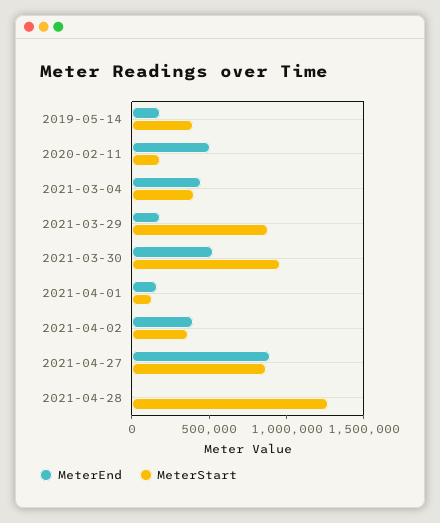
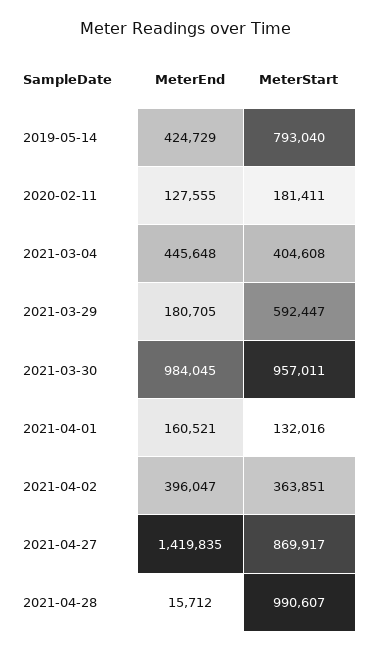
MeterEnd, 2019-05-14: 200000 -> 424729
MeterStart, 2019-05-14: 400000 -> 793040
MeterEnd, 2020-02-11: 500000 -> 127555
MeterStart, 2021-03-29: 900000 -> 592447
MeterEnd, 2021-03-30: 500000 -> 984045
MeterEnd, 2021-04-27: 900000 -> 1419835
MeterStart, 2021-04-28: 1300000 -> 990607

